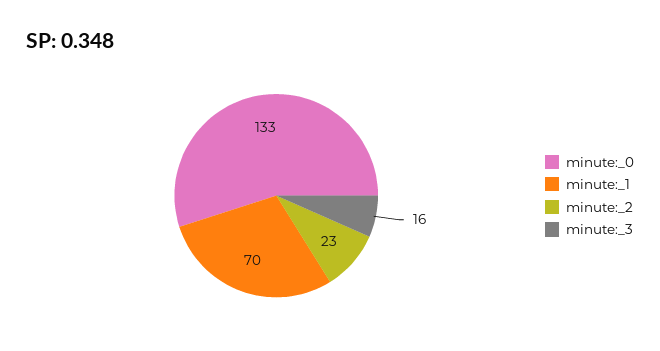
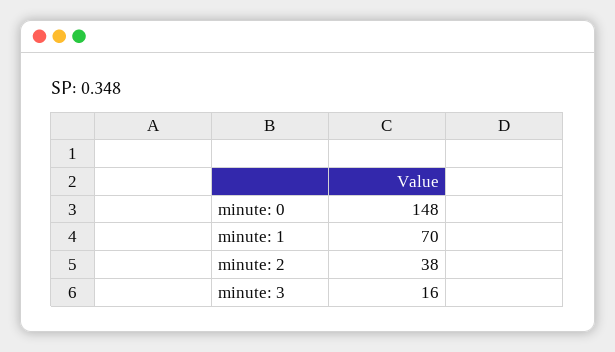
minute:_0: 133 -> 148
minute:_2: 23 -> 38

